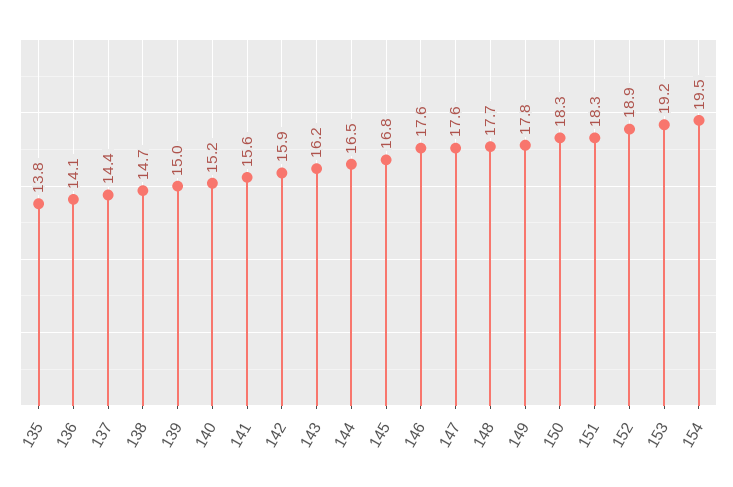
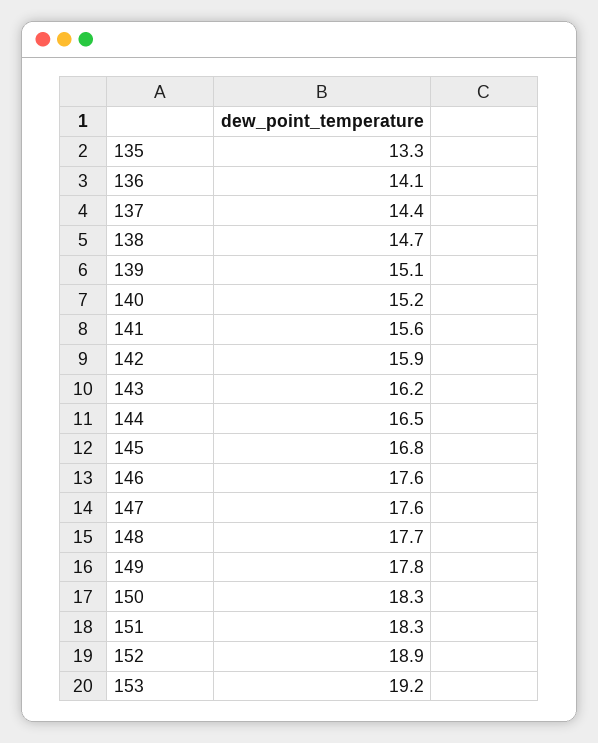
135: 13.8 -> 13.3
139: 15 -> 15.1
154: 19.5 -> none

